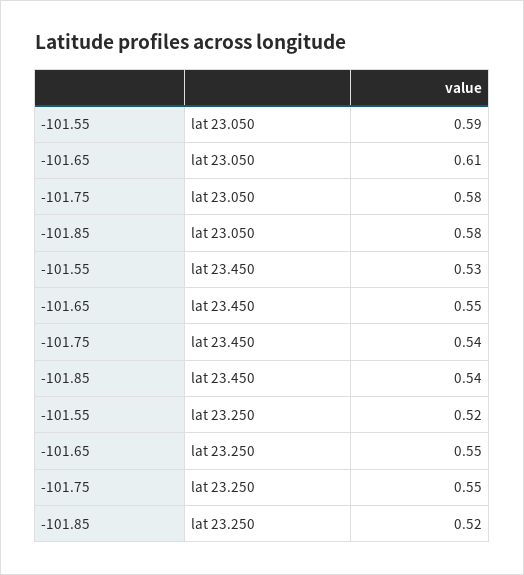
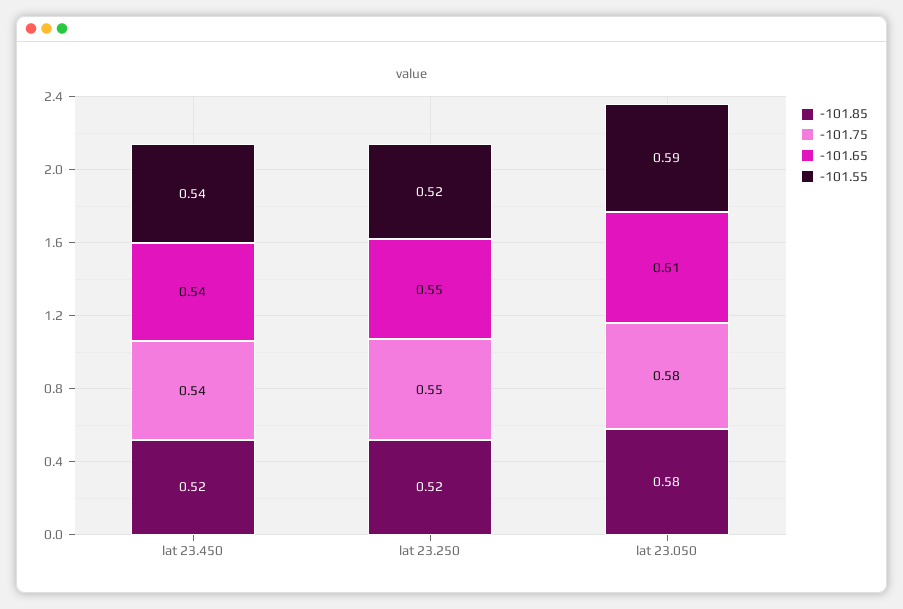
-101.55, lat 23.450: 0.53 -> 0.54
-101.65, lat 23.450: 0.55 -> 0.54
-101.85, lat 23.450: 0.54 -> 0.52

